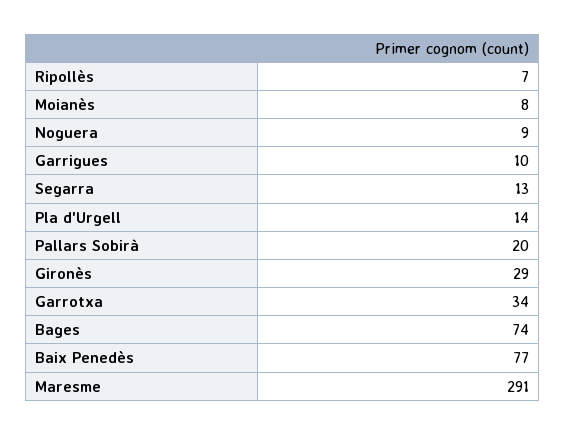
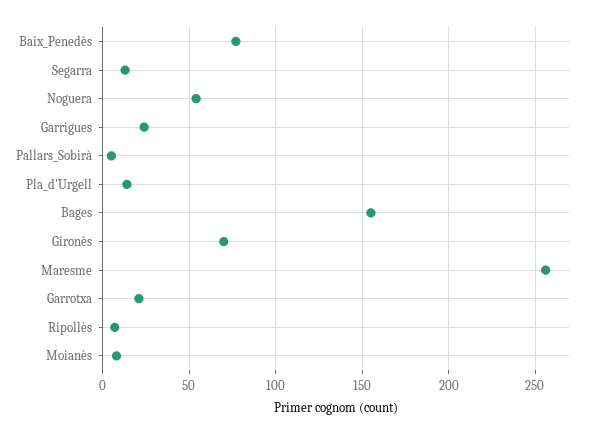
Noguera: 9 -> 55
Garrigues: 10 -> 25
Pallars Sobirà: 20 -> 5
Gironès: 29 -> 70
Garrotxa: 34 -> 20
Bages: 74 -> 155
Maresme: 291 -> 255

